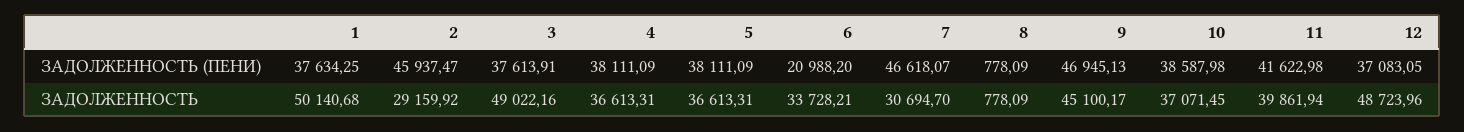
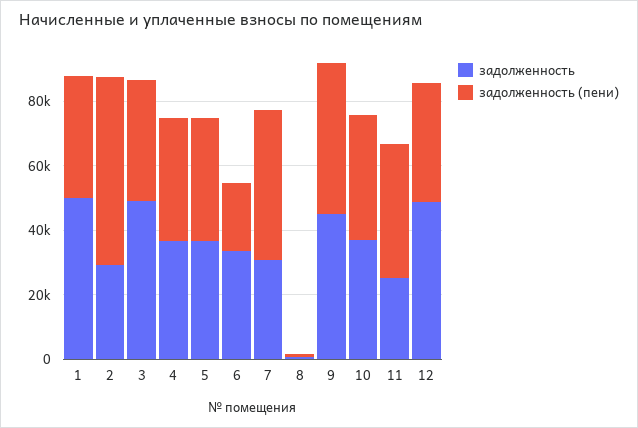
ЗАДОЛЖЕННОСТЬ (ПЕНИ), 2: 45937.47 -> 60000
ЗАДОЛЖЕННОСТЬ, 11: 39861.94 -> 25000

